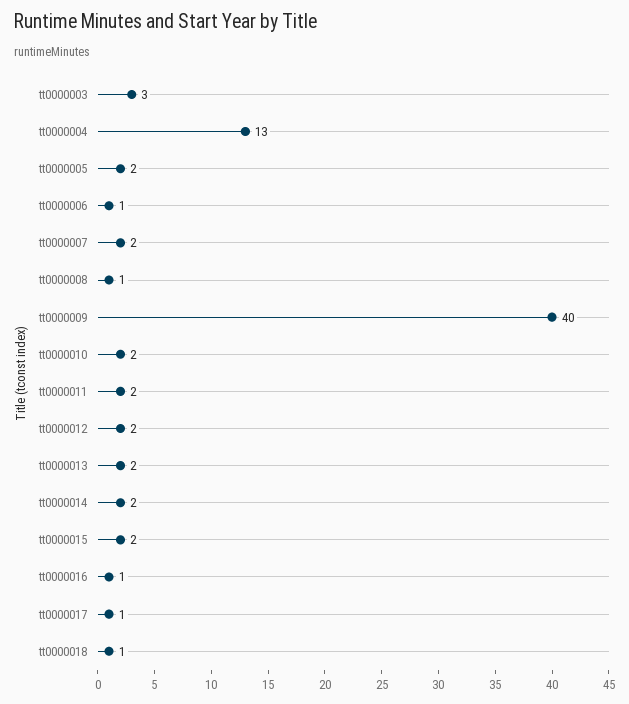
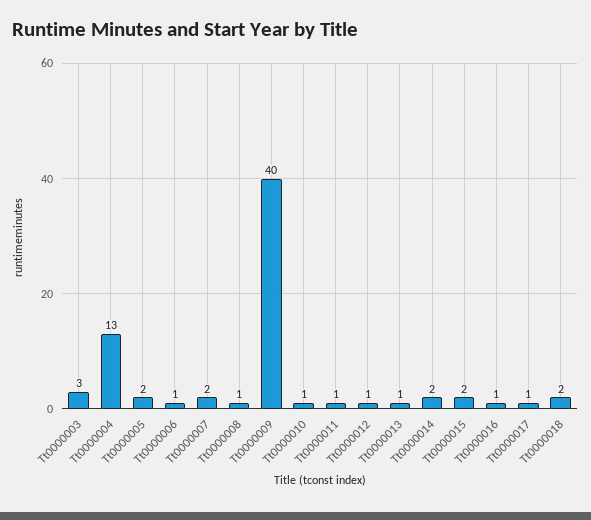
tt0000010: 2 -> 1
tt0000011: 2 -> 1
tt0000012: 2 -> 1
tt0000013: 2 -> 1
tt0000018: 1 -> 2

